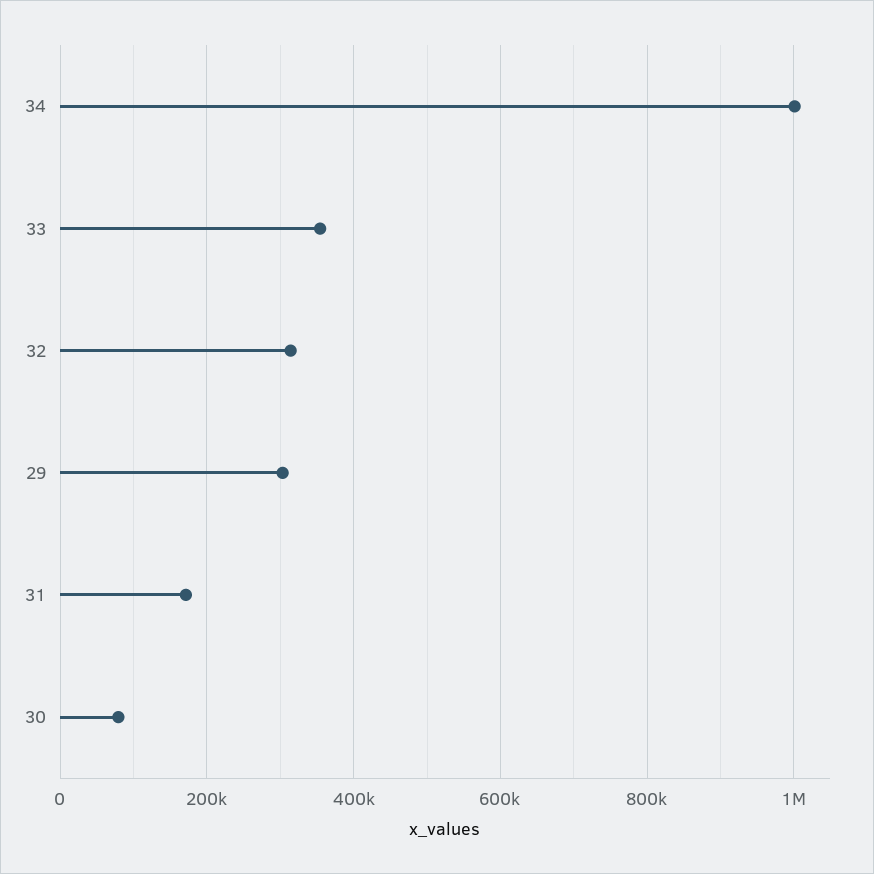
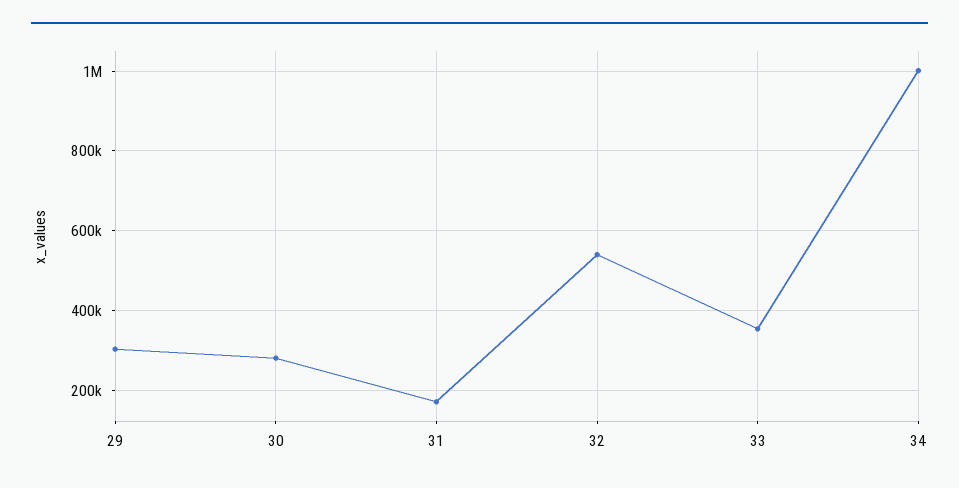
32: 320000 -> 540000
30: 80000 -> 280000

